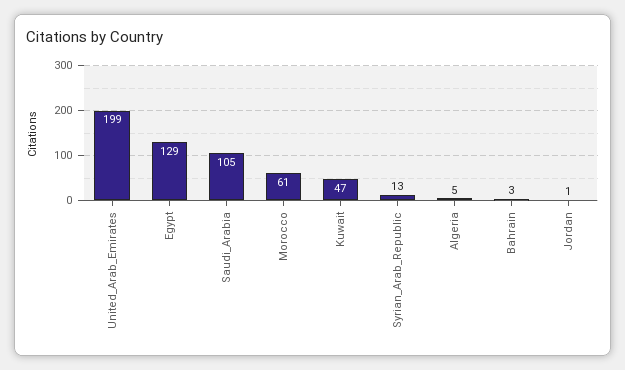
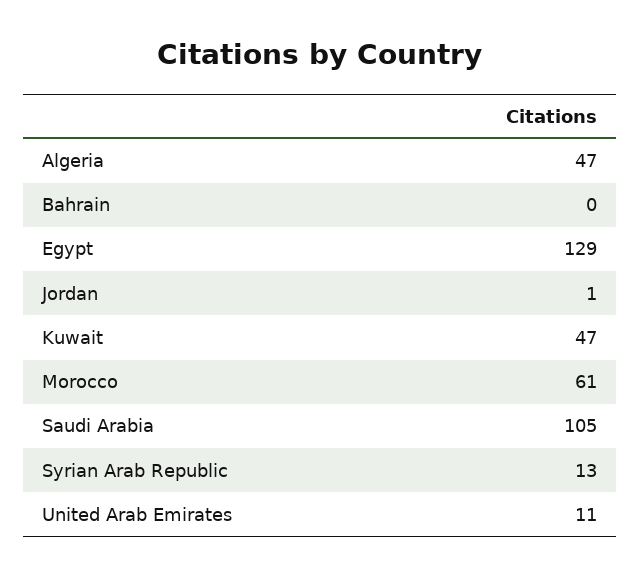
United_Arab_Emirates: 199 -> 11
Algeria: 5 -> 47
Bahrain: 3 -> 0

